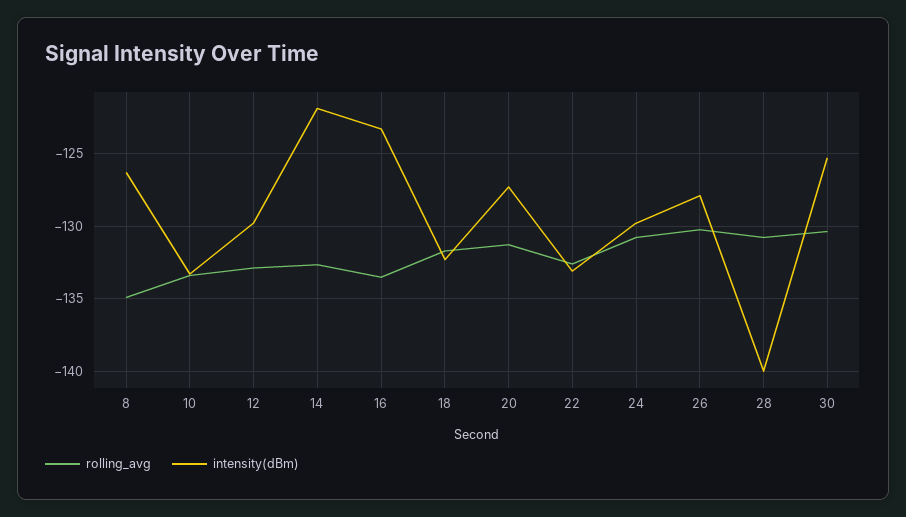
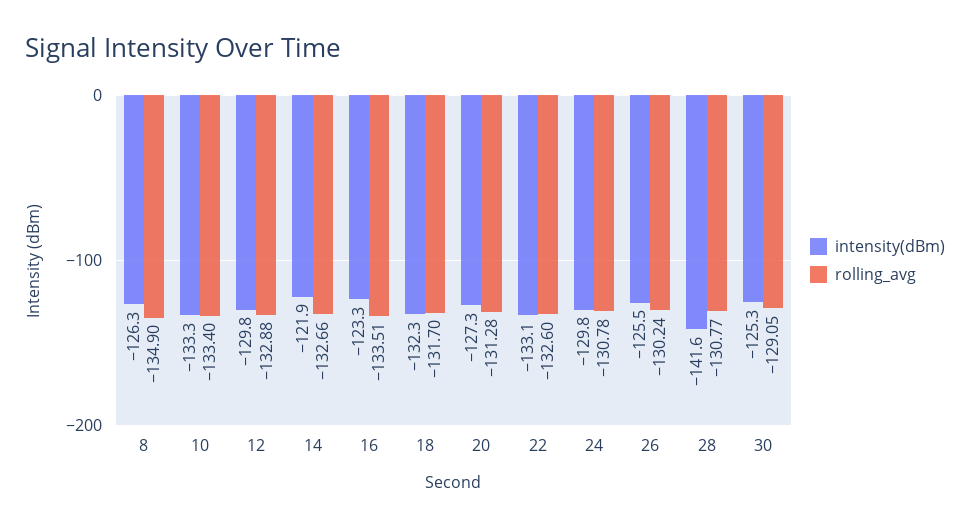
intensity(dBm), 26: -128 -> -125.5
intensity(dBm), 28: -140 -> -141.6
rolling_avg, 30: -130.5 -> -129.05

